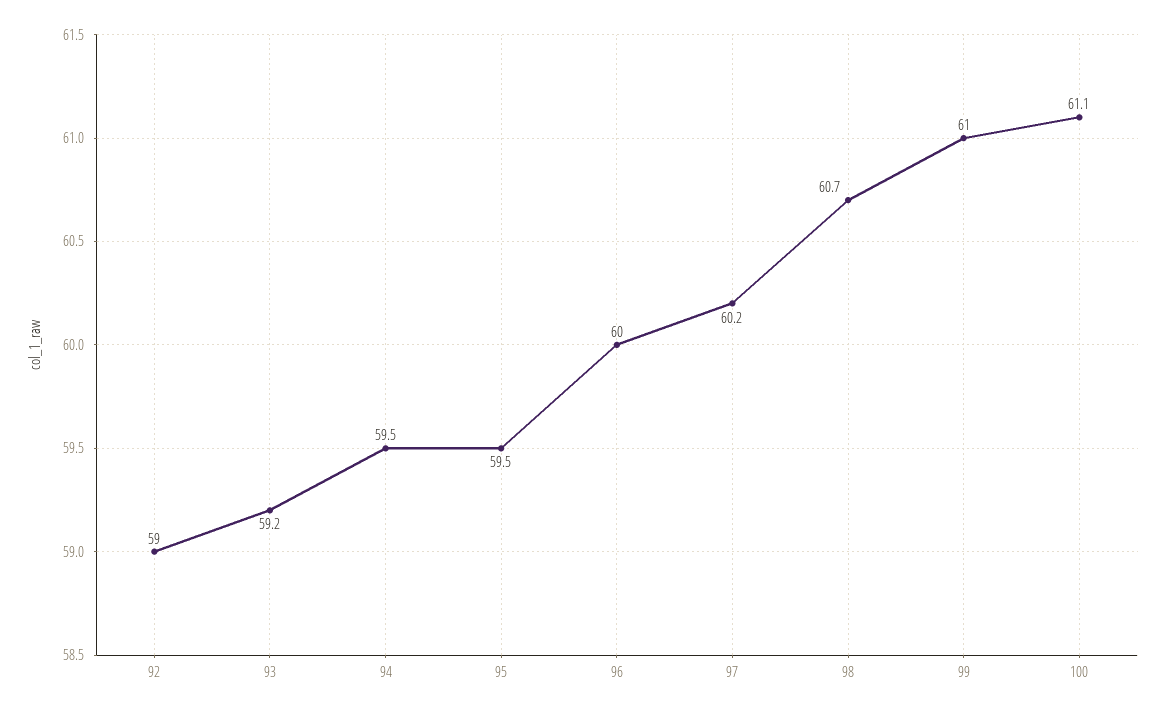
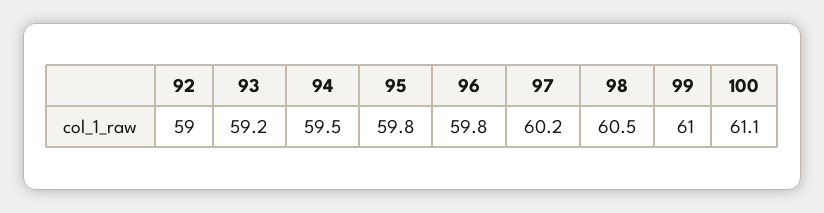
95: 59.5 -> 59.8
96: 60 -> 59.8
98: 60.7 -> 60.5

